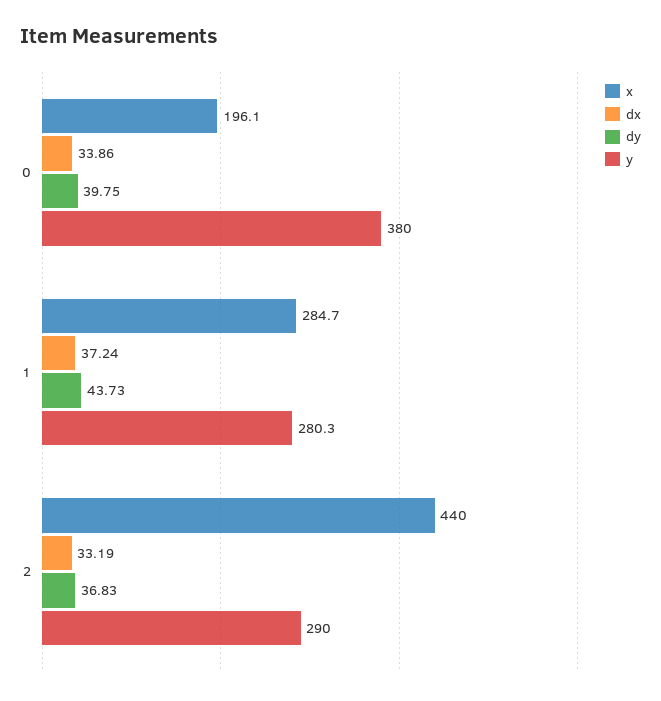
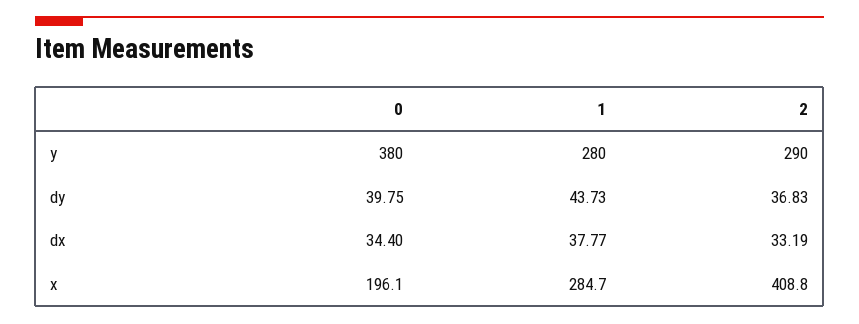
dx, 0: 33.86 -> 34.4
dx, 1: 37.24 -> 37.77
y, 1: 280.3 -> 280
x, 2: 440 -> 408.8

